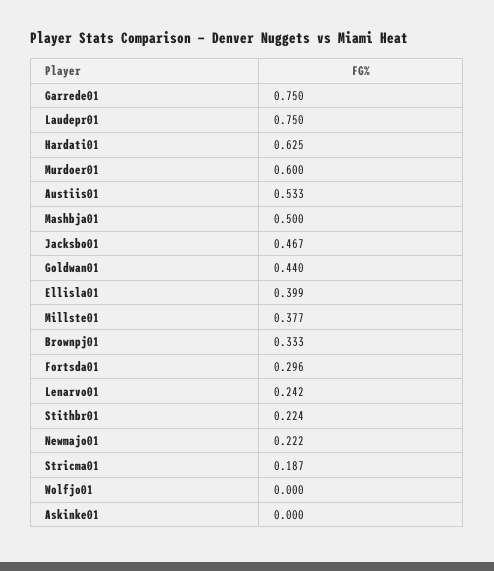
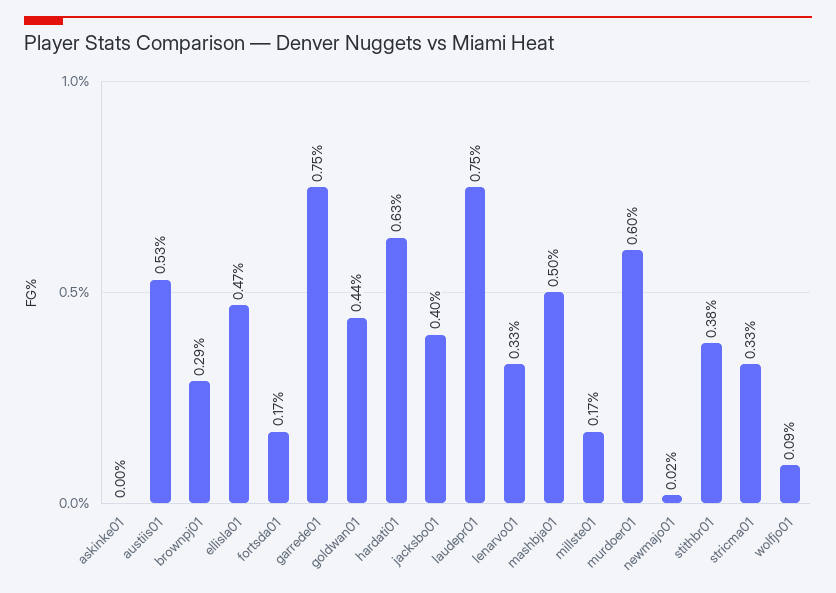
Jacksbo01: 0.467 -> 0.4
Ellisla01: 0.399 -> 0.47
Millste01: 0.377 -> 0.17
Brownpj01: 0.333 -> 0.29
Fortsda01: 0.296 -> 0.17
Lenarvo01: 0.242 -> 0.33
Stithbr01: 0.224 -> 0.38
Newmajo01: 0.222 -> 0.02
Stricma01: 0.187 -> 0.33
Wolfjo01: 0 -> 0.09

